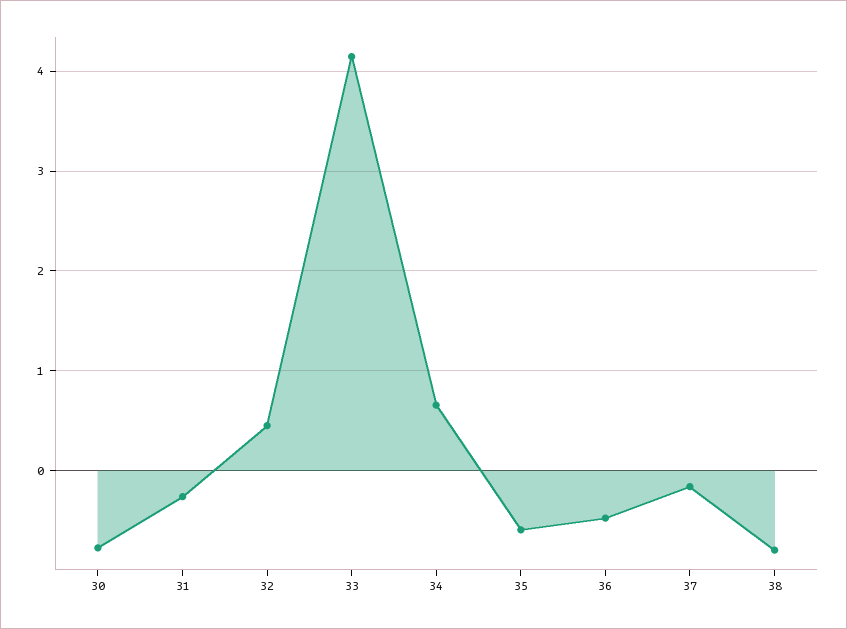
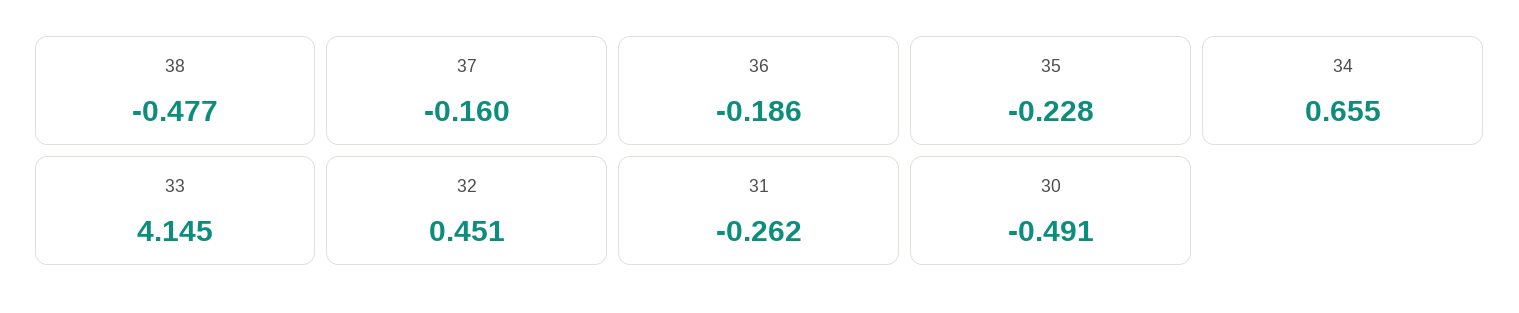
30: -0.8 -> -0.491
35: -0.6 -> -0.228
36: -0.5 -> -0.186
38: -0.8 -> -0.477

